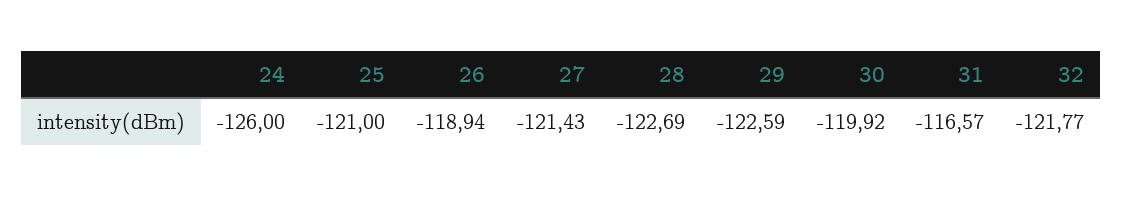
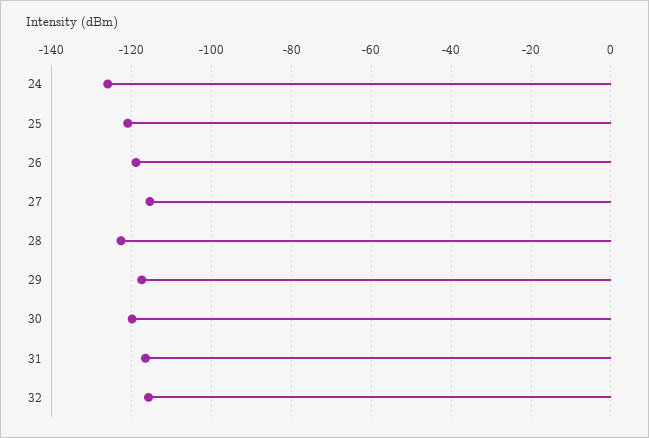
27: -121.43 -> -116
29: -122.59 -> -118
32: -121.77 -> -116

